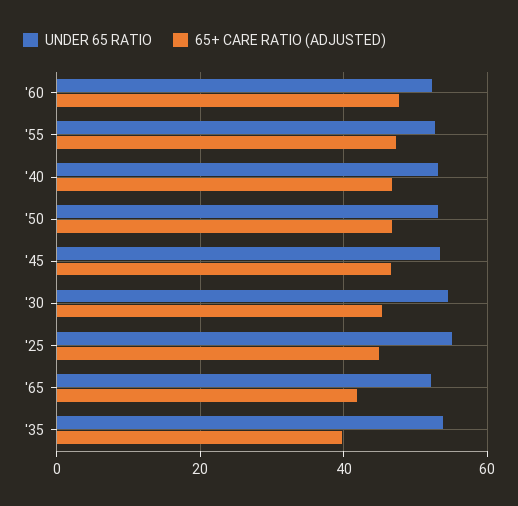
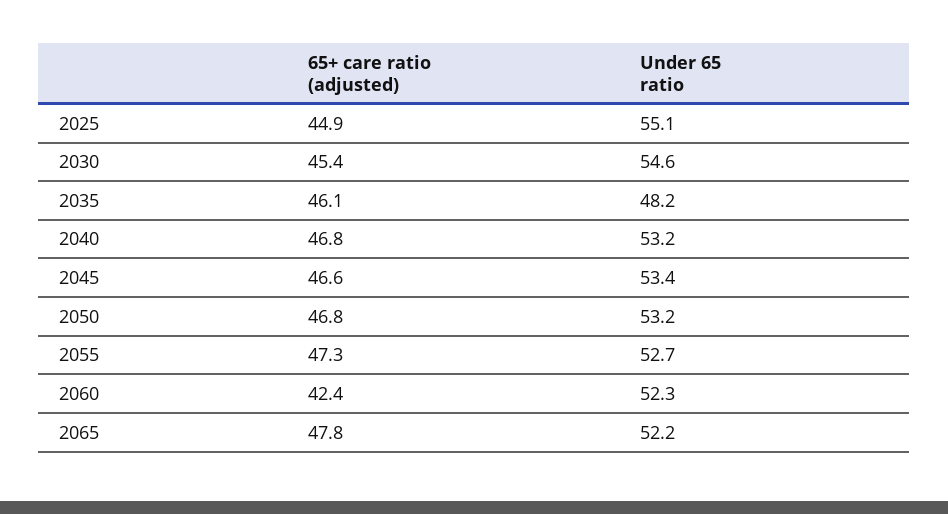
65+ CARE RATIO (ADJUSTED), '60: 48 -> 42.4
65+ CARE RATIO (ADJUSTED), '65: 42 -> 47.8
UNDER 65 RATIO, '35: 54 -> 48.2
65+ CARE RATIO (ADJUSTED), '35: 40 -> 46.1

